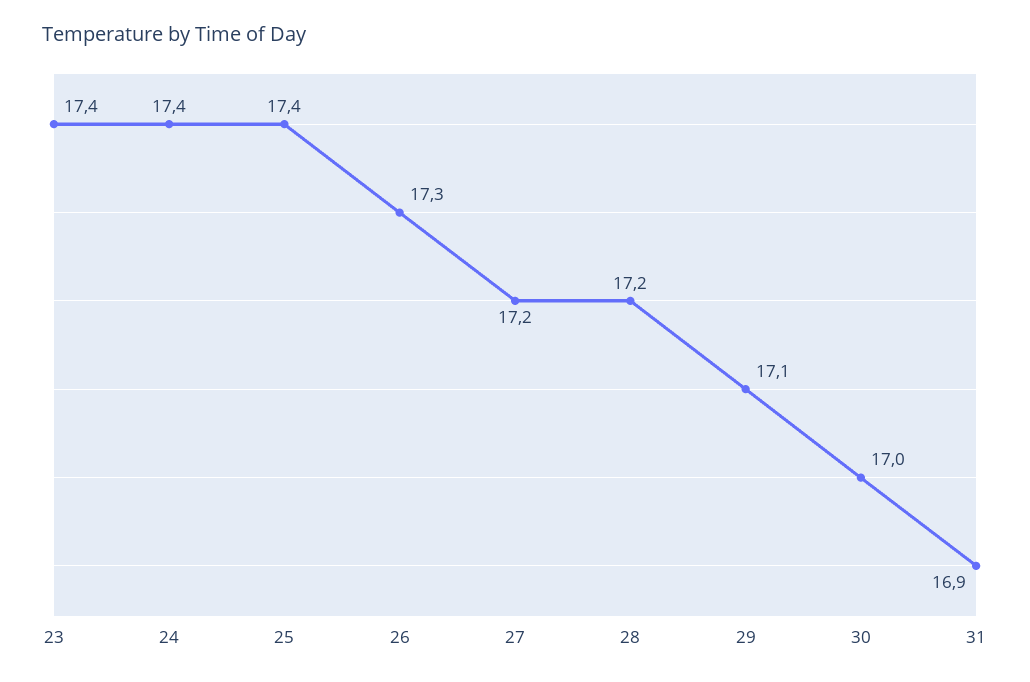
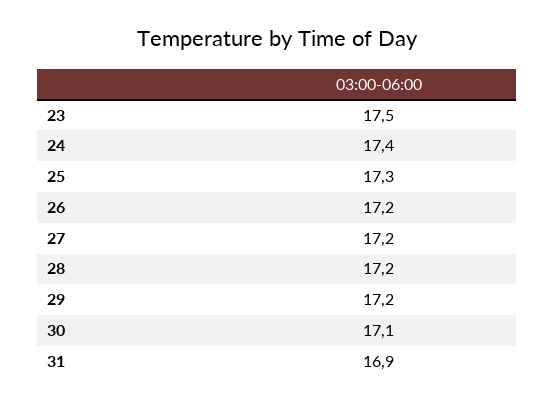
23: 17.4 -> 17.5
25: 17.4 -> 17.3
26: 17.3 -> 17.2
29: 17.1 -> 17.2
30: 17 -> 17.1

